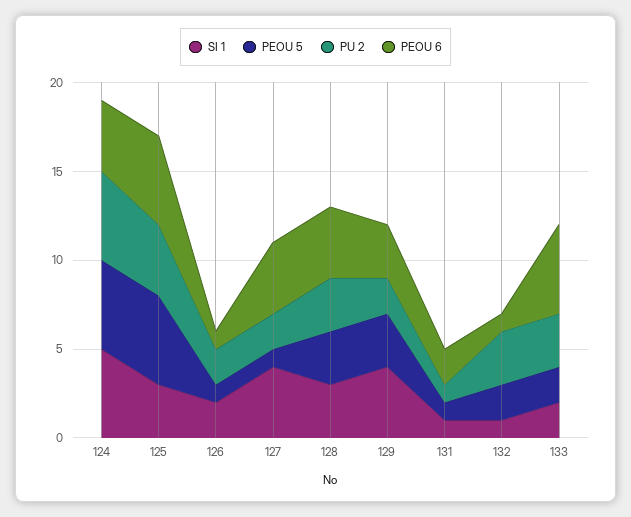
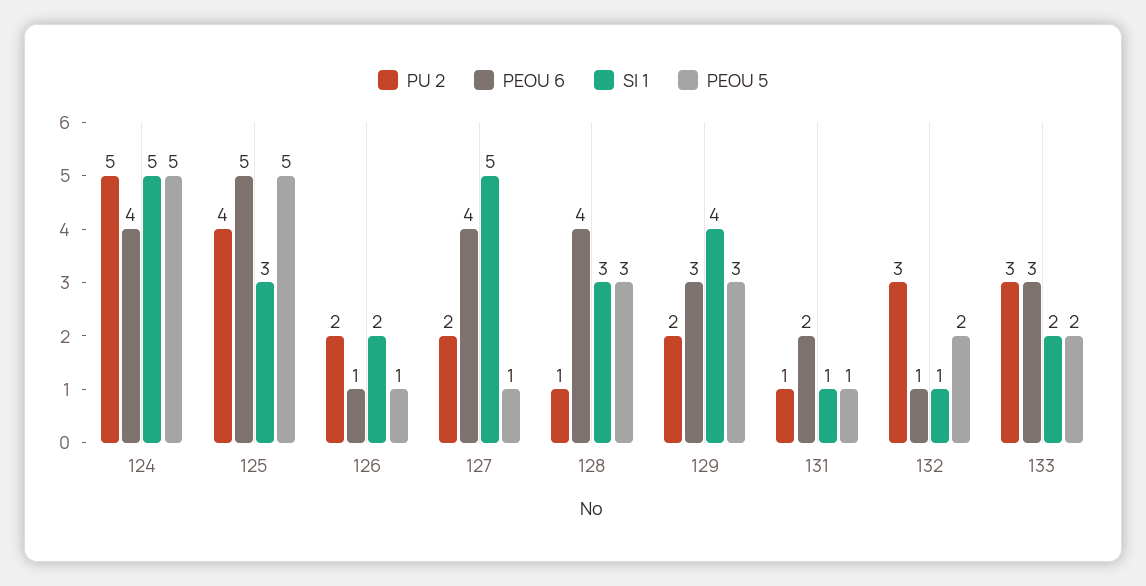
SI 1, 127: 4 -> 5
PU 2, 128: 3 -> 1
PEOU 6, 133: 5 -> 3

